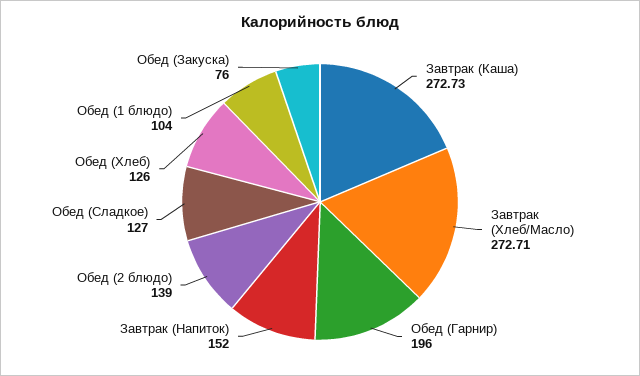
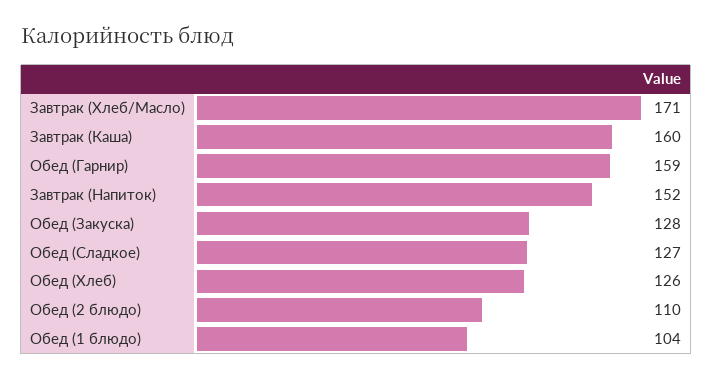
Завтрак (Каша): 272.73 -> 160
Завтрак (Хлеб/Масло): 272.71 -> 171
Обед (Гарнир): 196 -> 159
Обед (2 блюдо): 139 -> 110
Обед (Закуска): 76 -> 128

